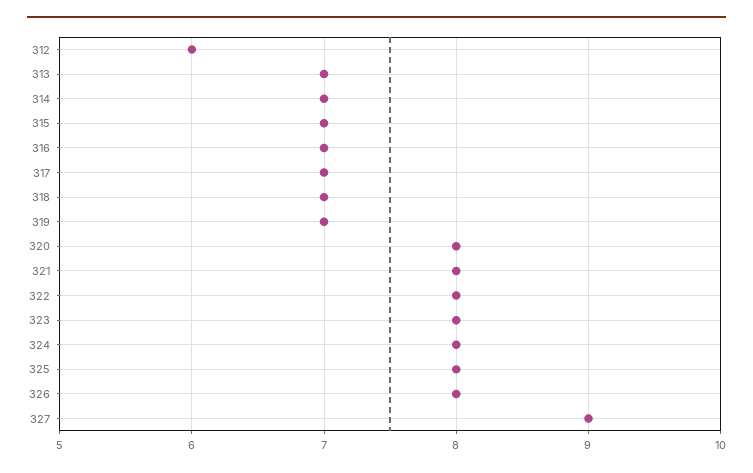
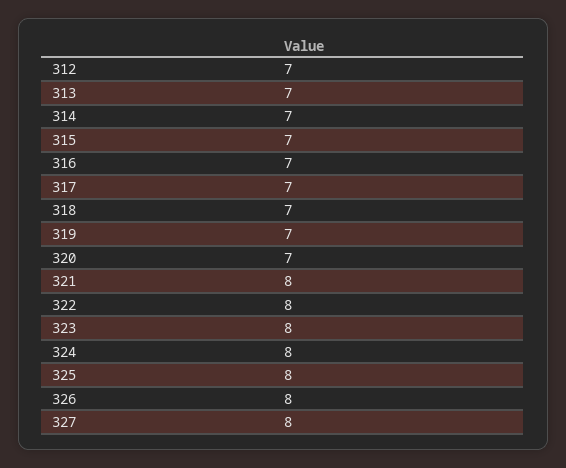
312: 6 -> 7
320: 8 -> 7
327: 9 -> 8

